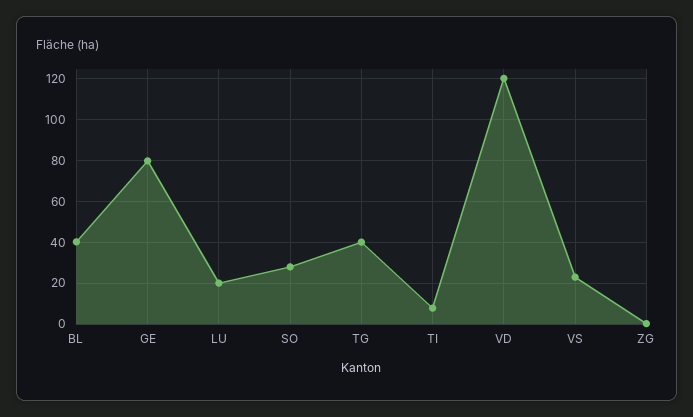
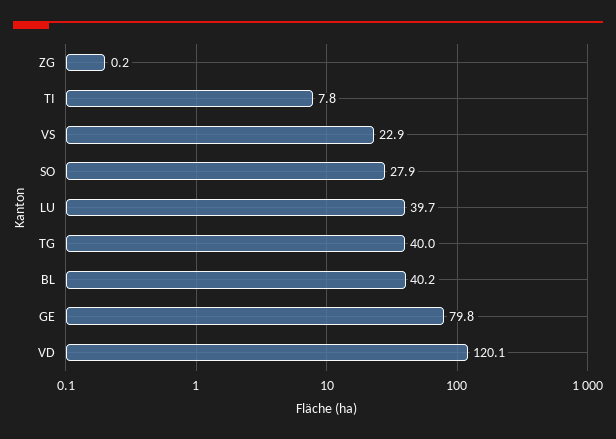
LU: 20 -> 39.7

